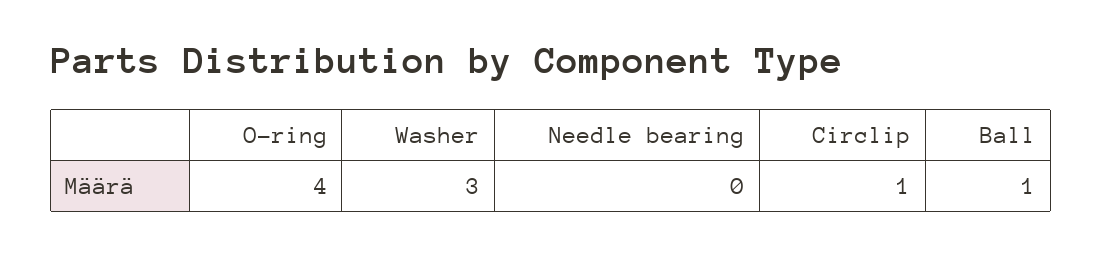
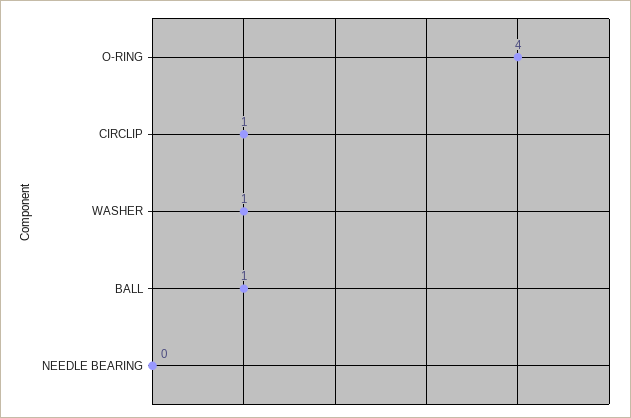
Washer: 3 -> 1

